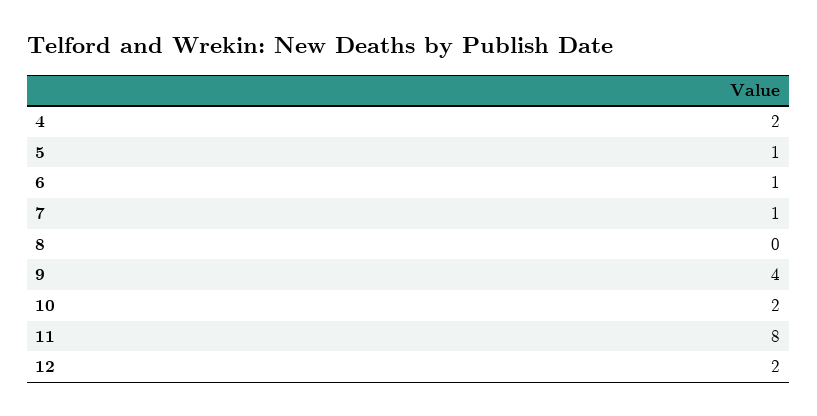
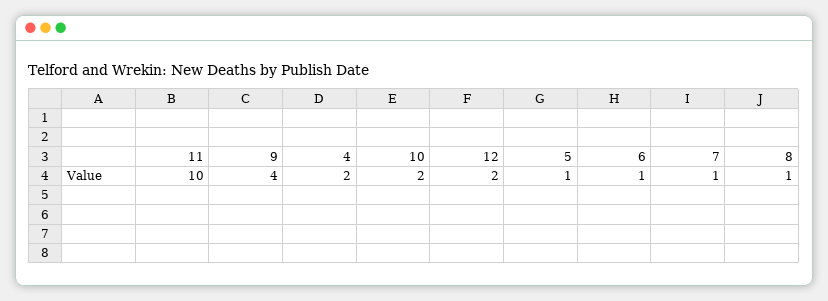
8: 0 -> 1
11: 8 -> 10

